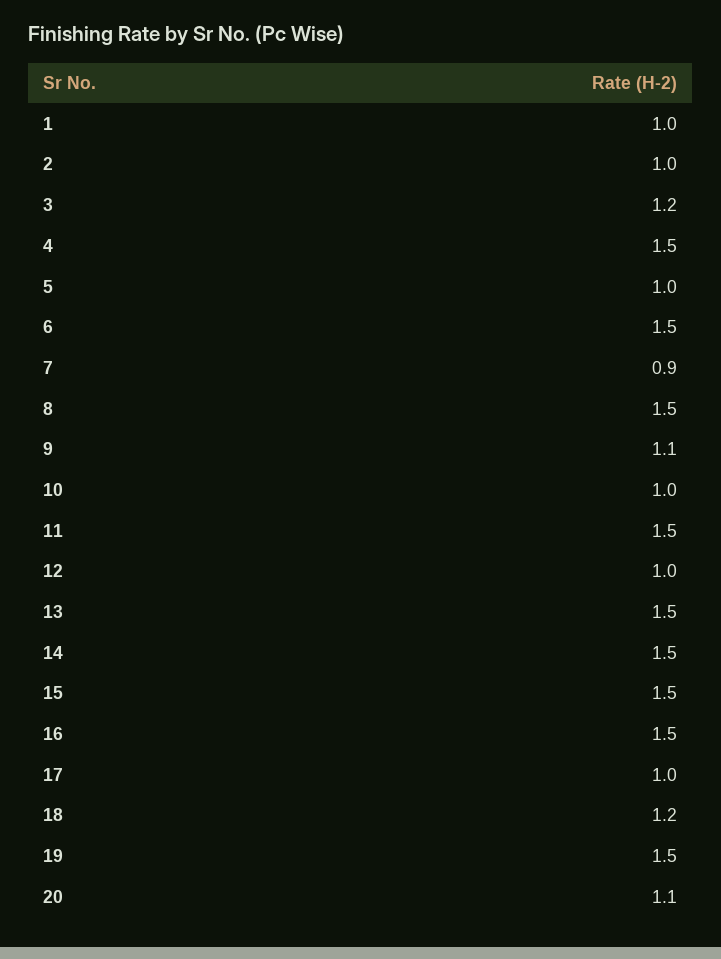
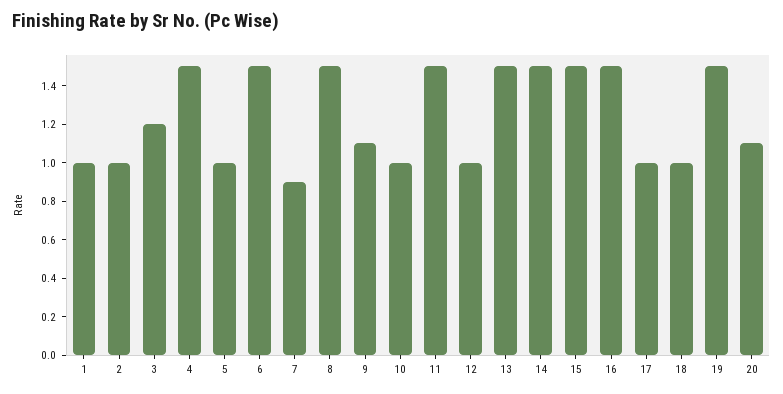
18: 1.2 -> 1

